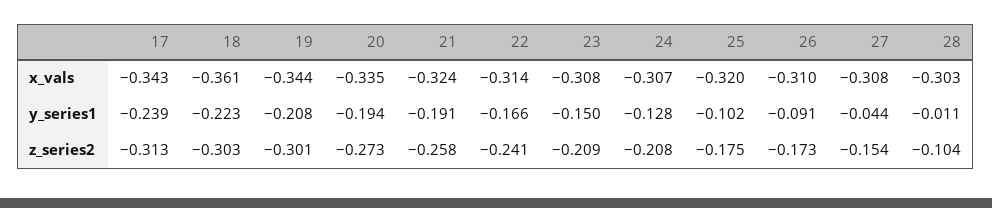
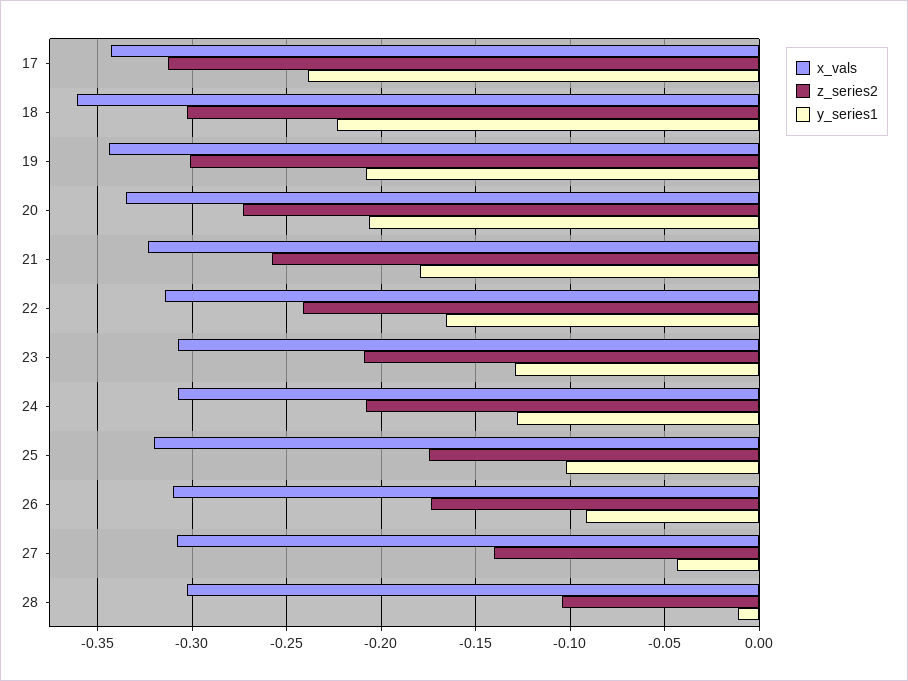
y_series1, 20: -0.194 -> -0.205
y_series1, 21: -0.191 -> -0.18
y_series1, 23: -0.15 -> -0.13
z_series2, 27: -0.154 -> -0.14

